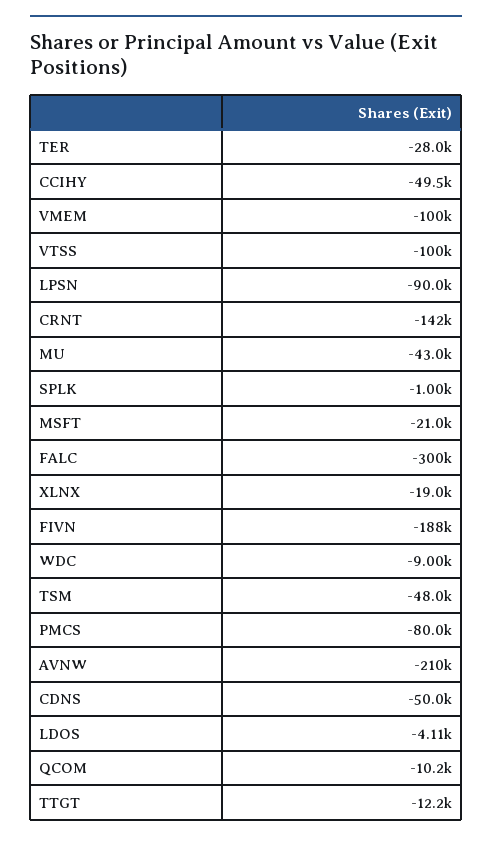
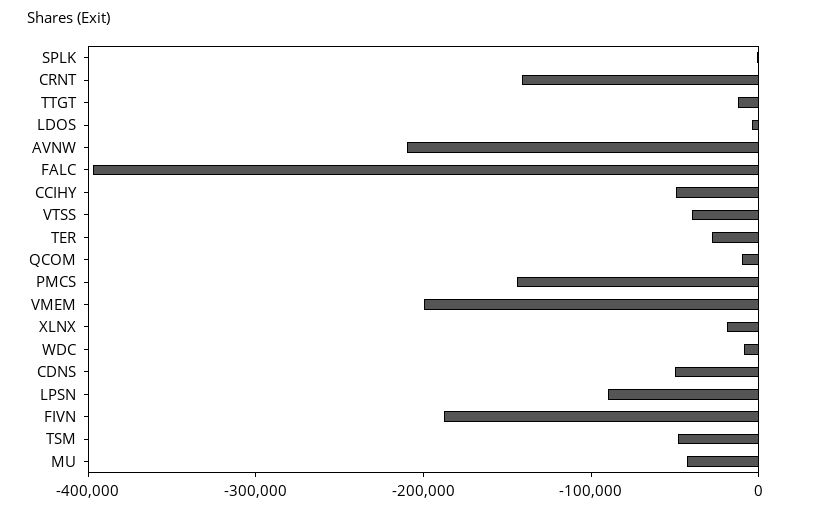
VMEM: -100000 -> -200000
VTSS: -100000 -> -40000
MSFT: -21000 -> none
FALC: -300000 -> -400000
PMCS: -80000 -> -140000

